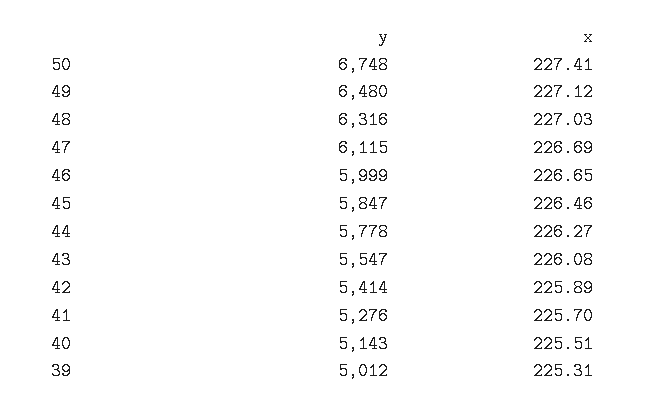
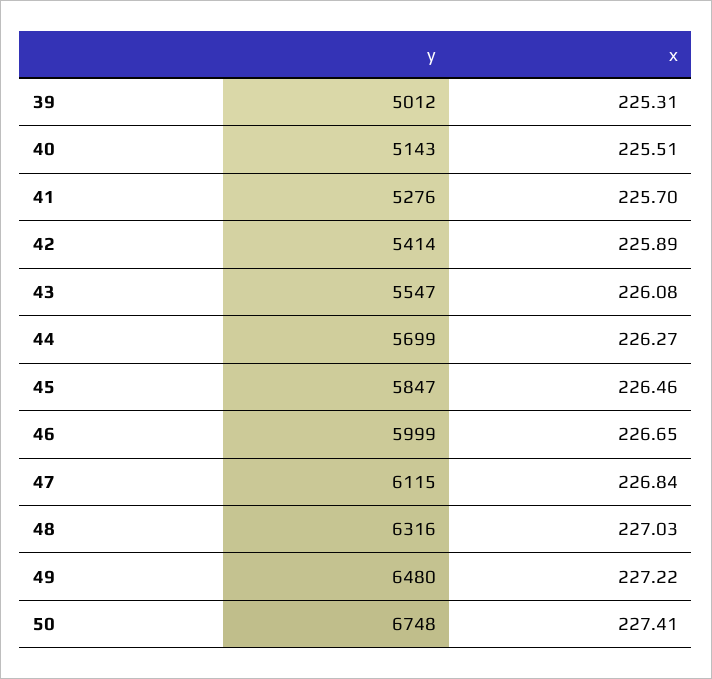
x, 49: 227.12 -> 227.22
x, 47: 226.69 -> 226.84
y, 44: 5778 -> 5699

